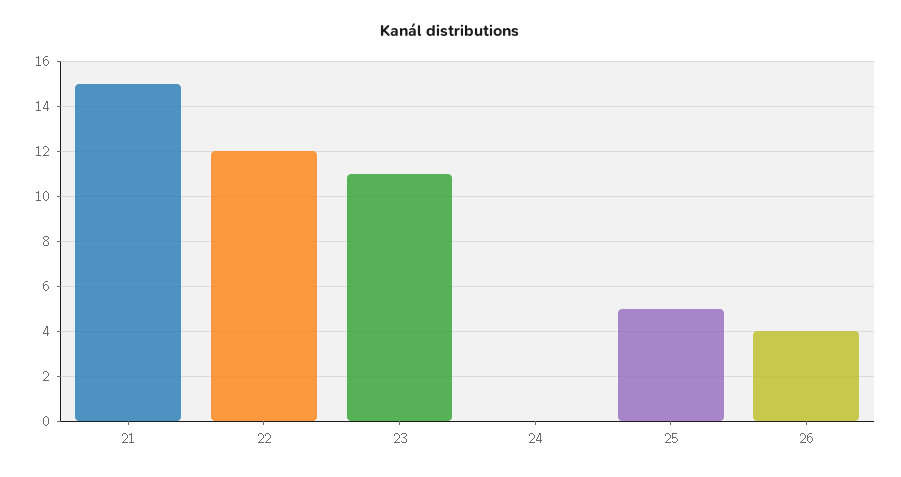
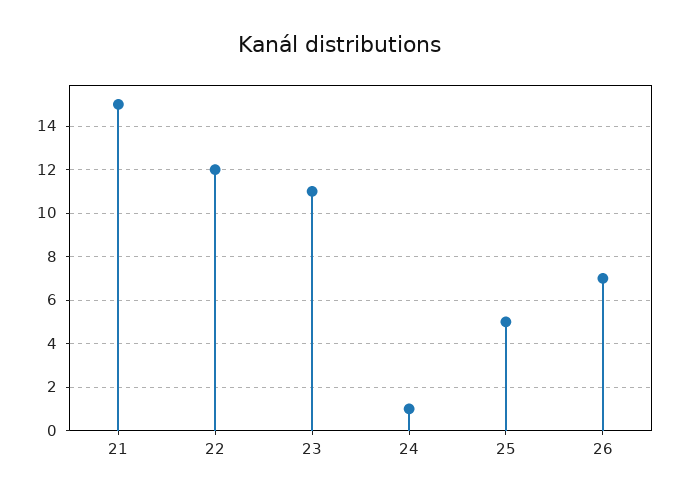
24: 0 -> 1
26: 4 -> 7

